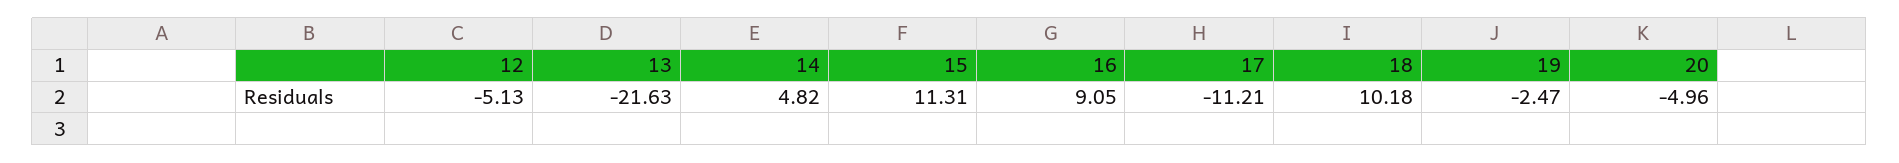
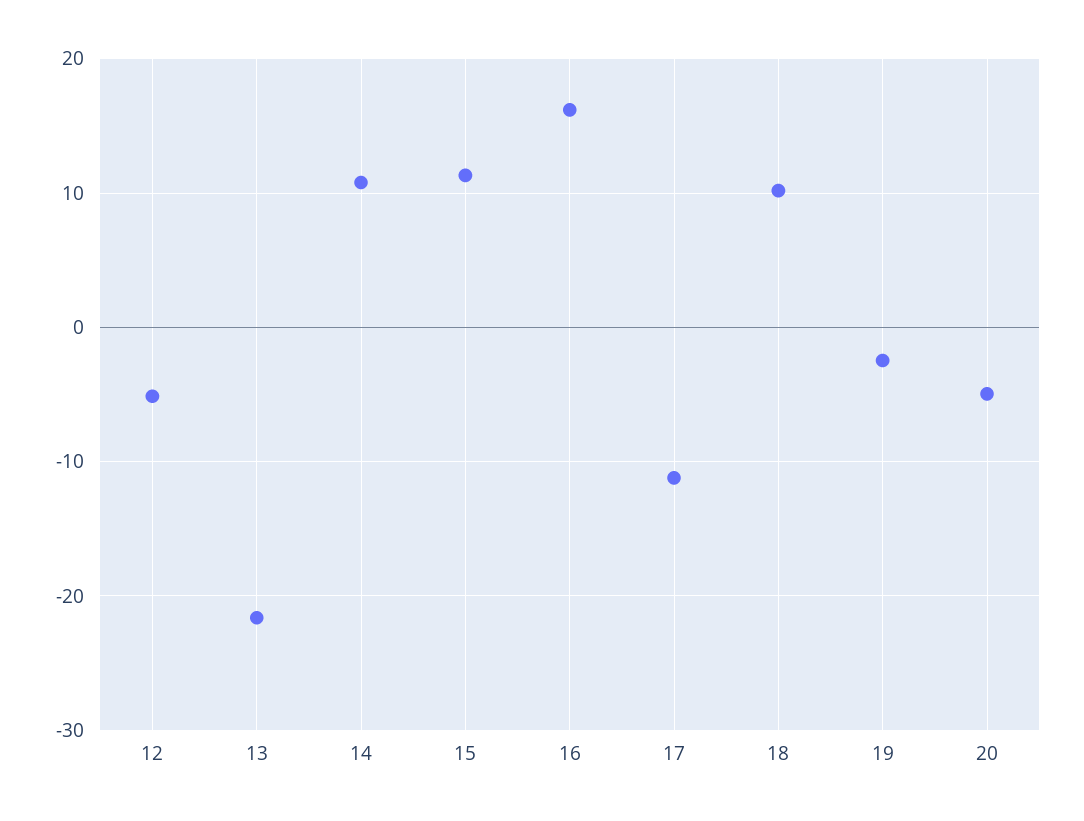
14: 4.82 -> 11
16: 9.05 -> 16

